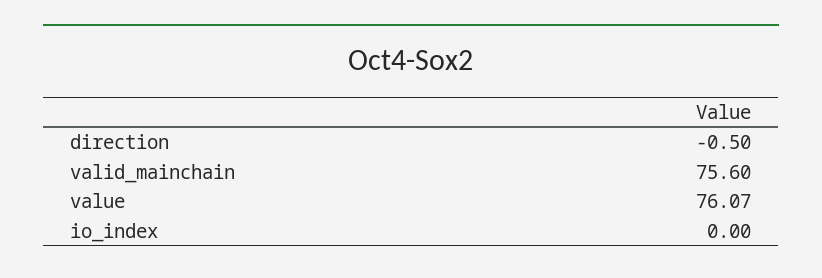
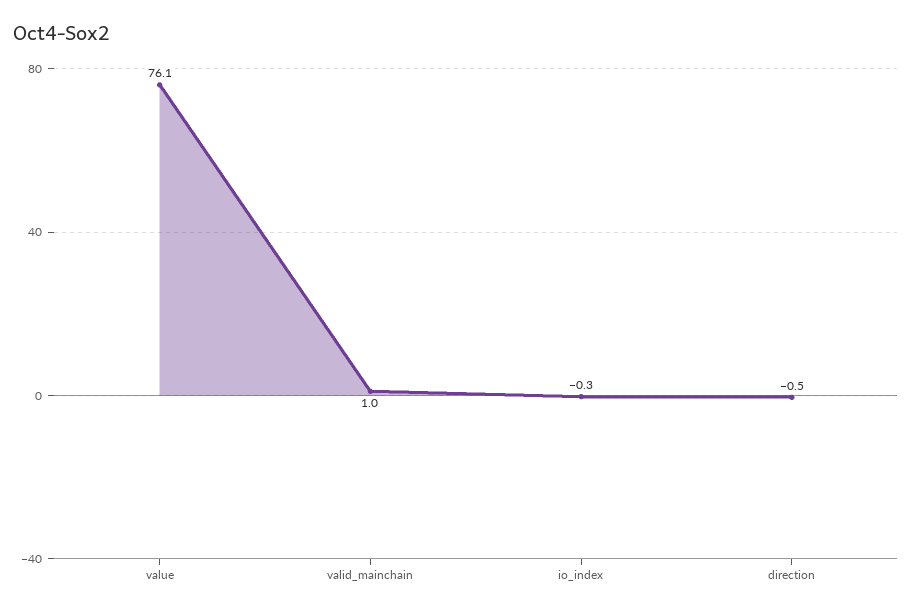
valid_mainchain: 75.6 -> 1
io_index: 0 -> -0.3

